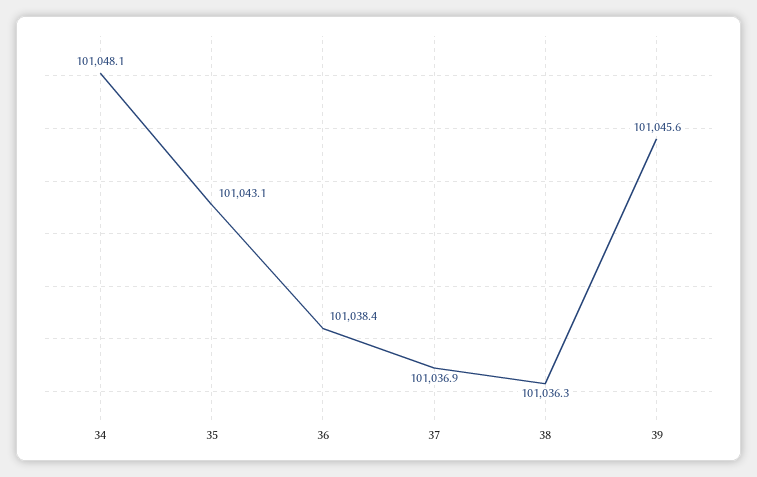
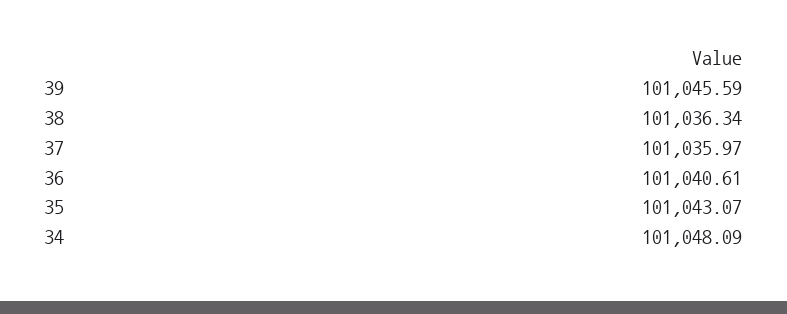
36: 101038.4 -> 101040.61
37: 101036.9 -> 101035.97

